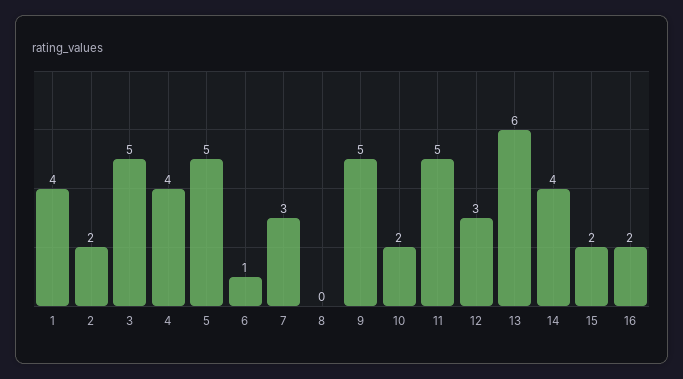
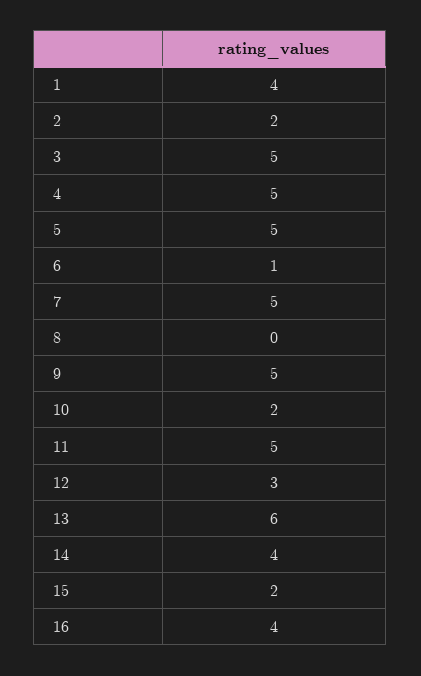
4: 4 -> 5
7: 3 -> 5
16: 2 -> 4

